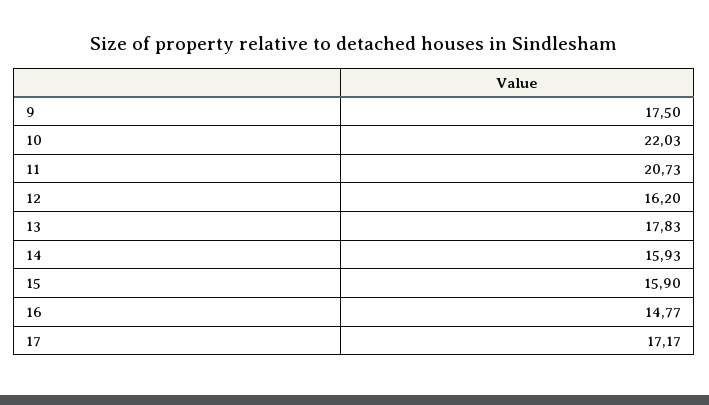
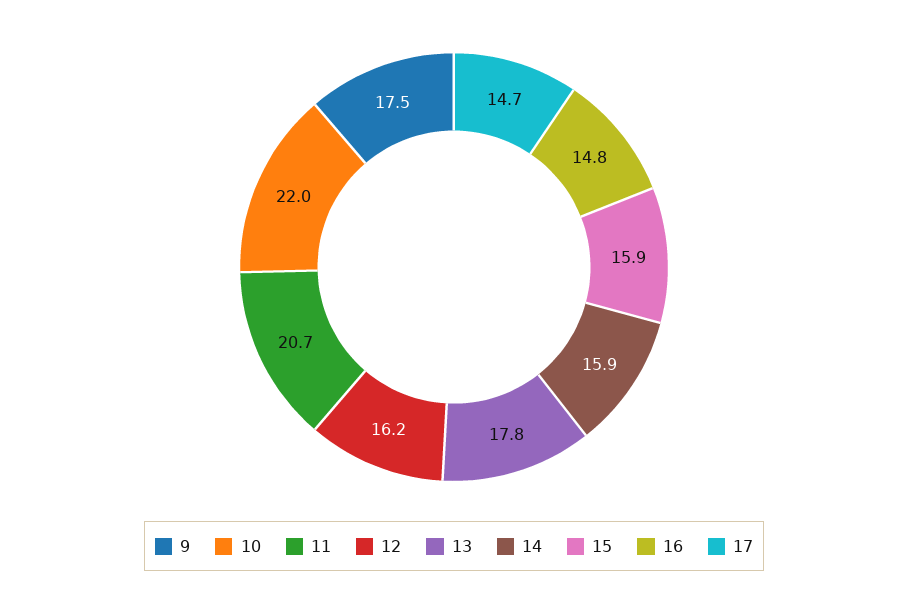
17: 17.17 -> 14.7

